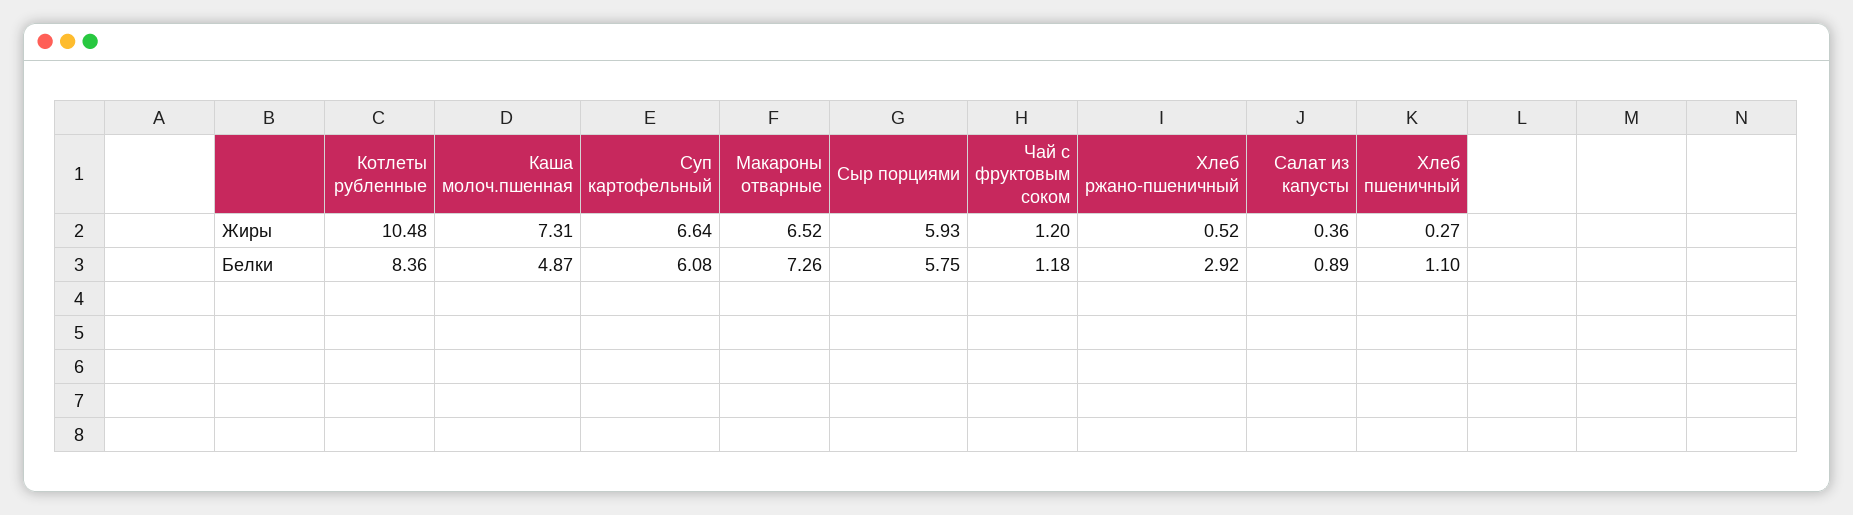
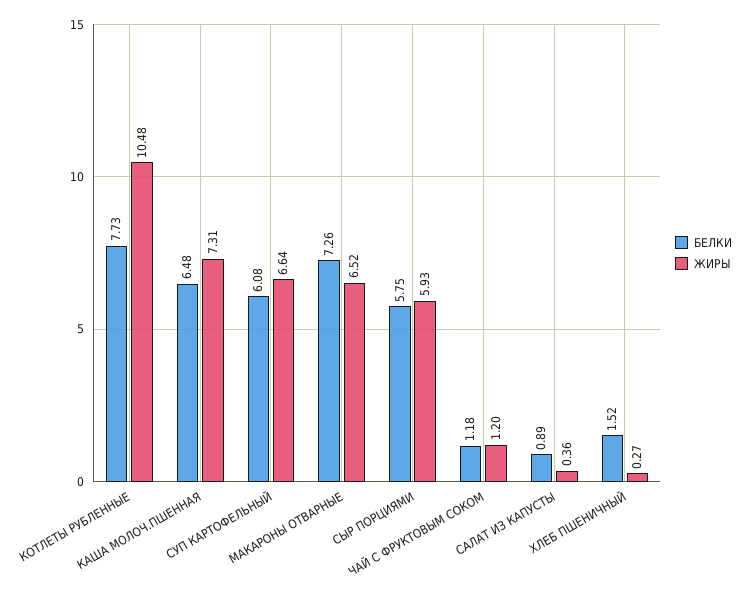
Жиры, Хлеб ржано-пшеничный: 0.52 -> none
Белки, Котлеты рубленные: 8.36 -> 7.73
Белки, Каша молоч.пшенная: 4.87 -> 6.48
Белки, Хлеб ржано-пшеничный: 2.92 -> none
Белки, Хлеб пшеничный: 1.1 -> 1.52

